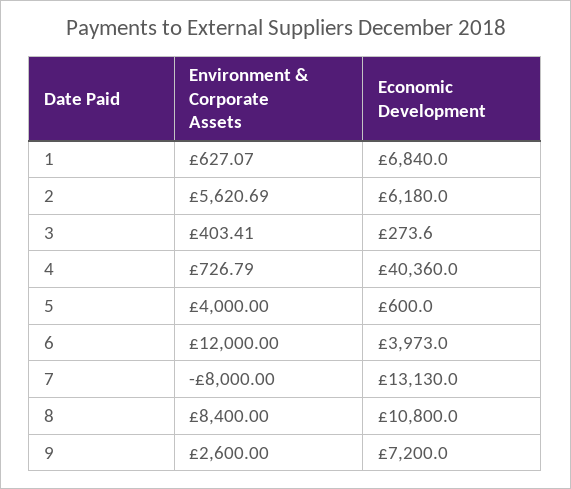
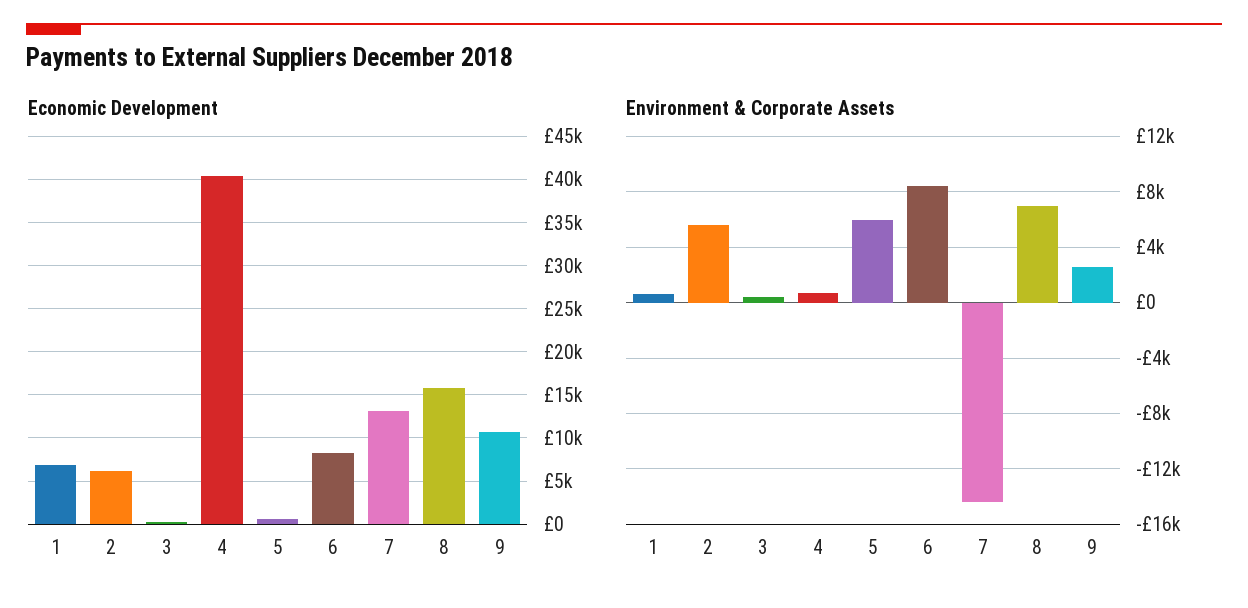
Environment & Corporate Assets, 5: 4000 -> 6000
Environment & Corporate Assets, 6: 12000 -> 8500
Economic Development, 6: 3973 -> 8000
Environment & Corporate Assets, 7: -8000 -> -14500
Environment & Corporate Assets, 8: 8400 -> 7000
Economic Development, 8: 10800 -> 16000
Economic Development, 9: 7200 -> 11000

